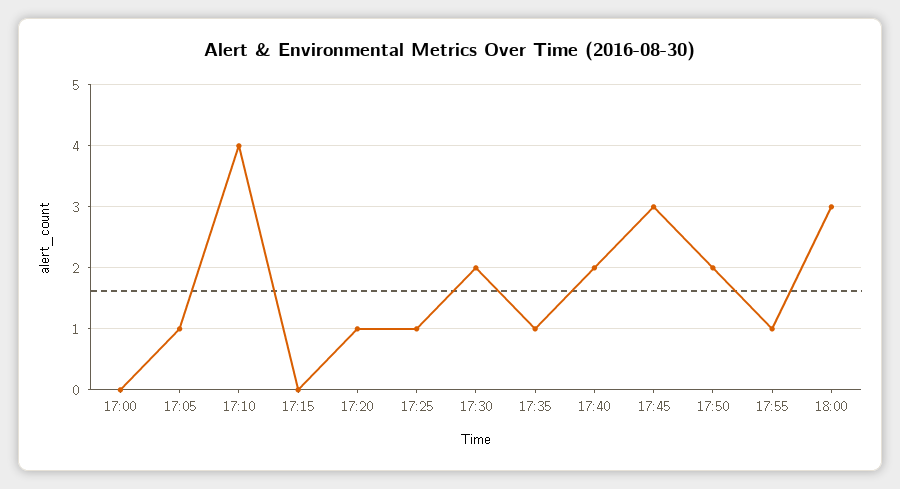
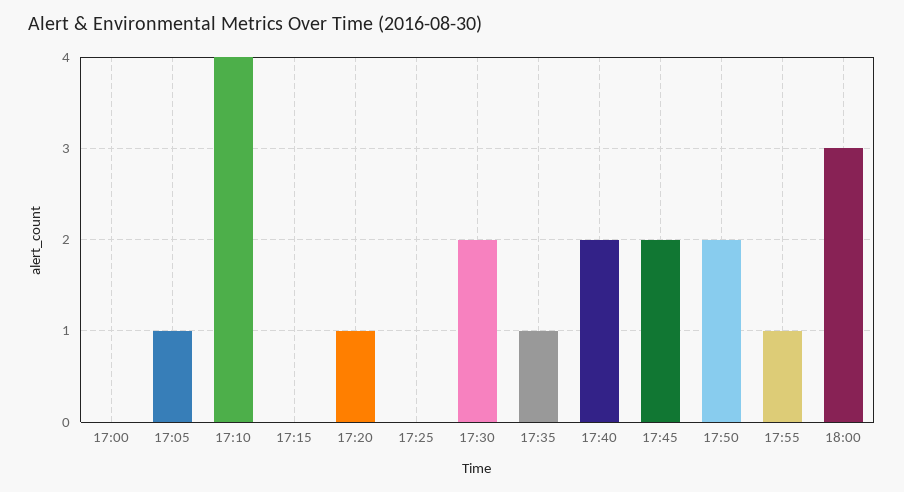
17:25: 1 -> 0
17:45: 3 -> 2

